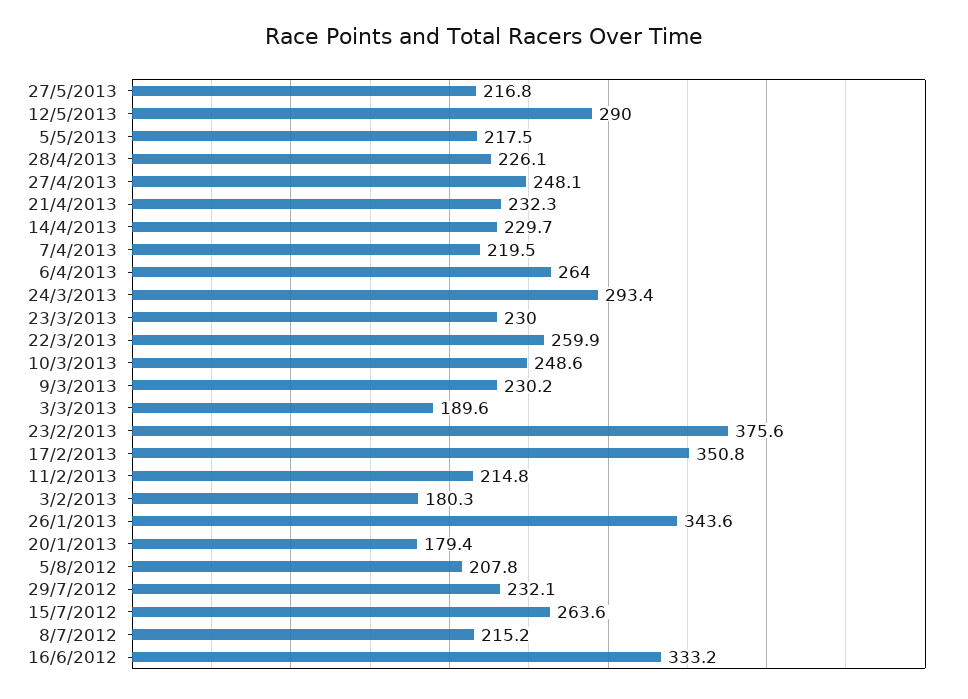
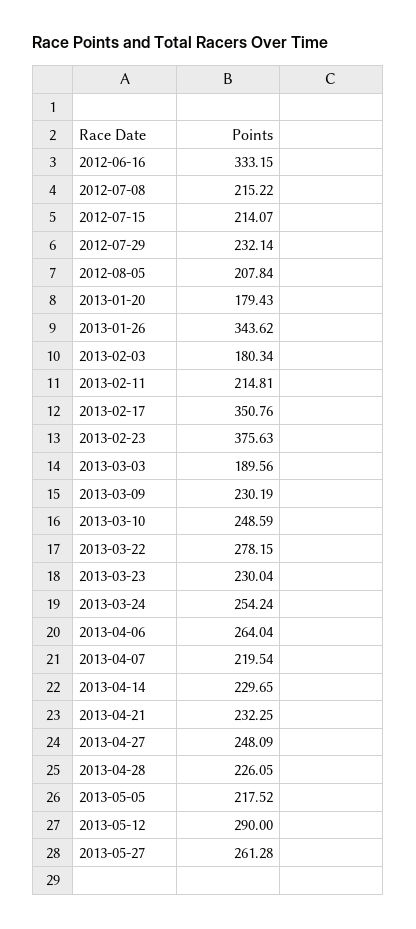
27/5/2013: 216.8 -> 261.28
24/3/2013: 293.4 -> 254.24
22/3/2013: 259.9 -> 278.15
15/7/2012: 263.6 -> 214.07

